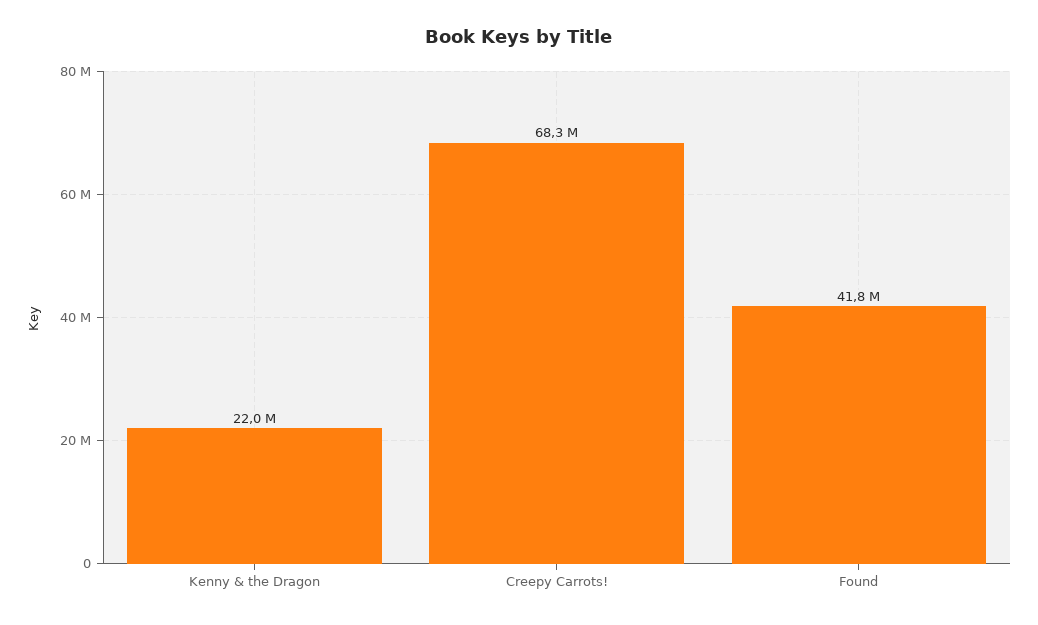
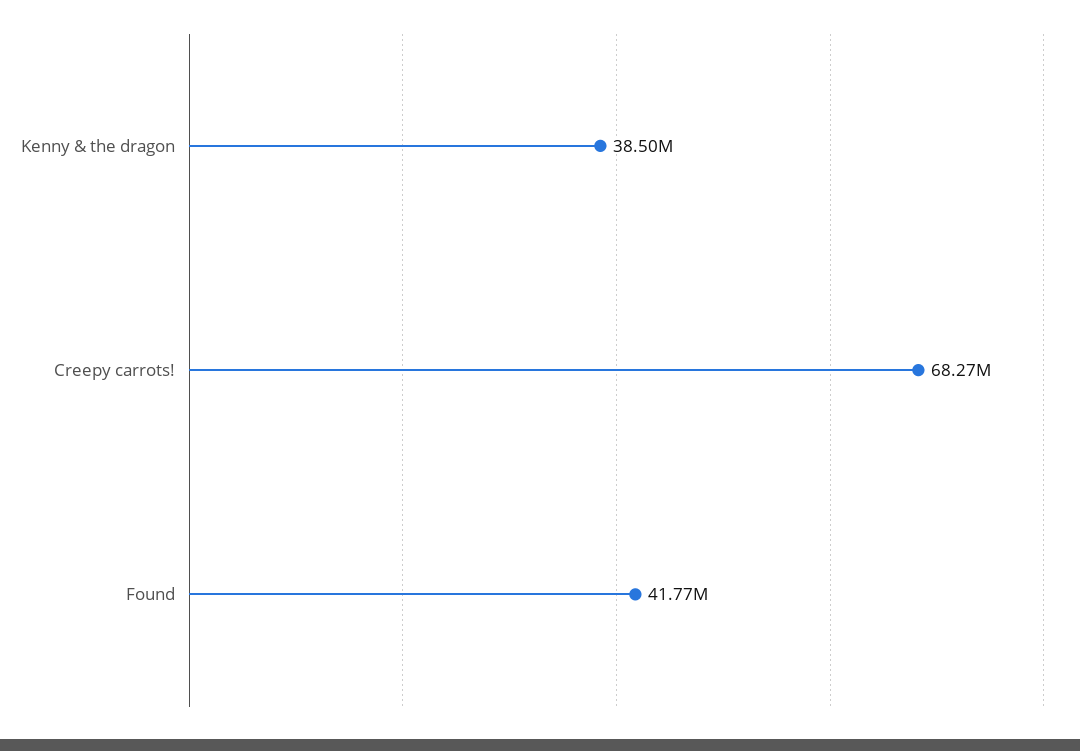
Kenny & the Dragon: 22000000 -> 38500000

